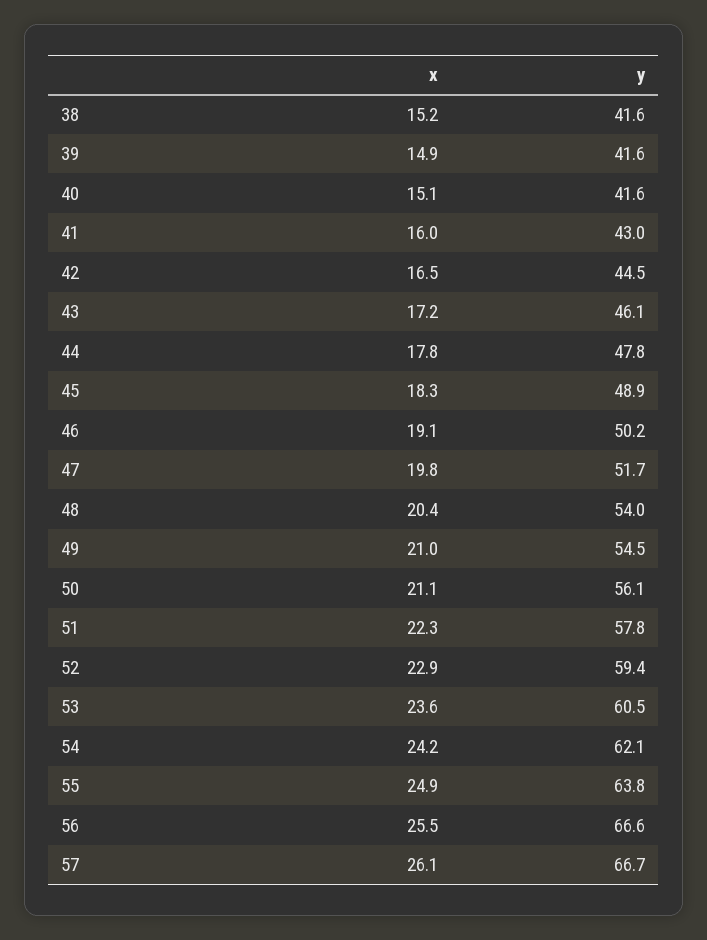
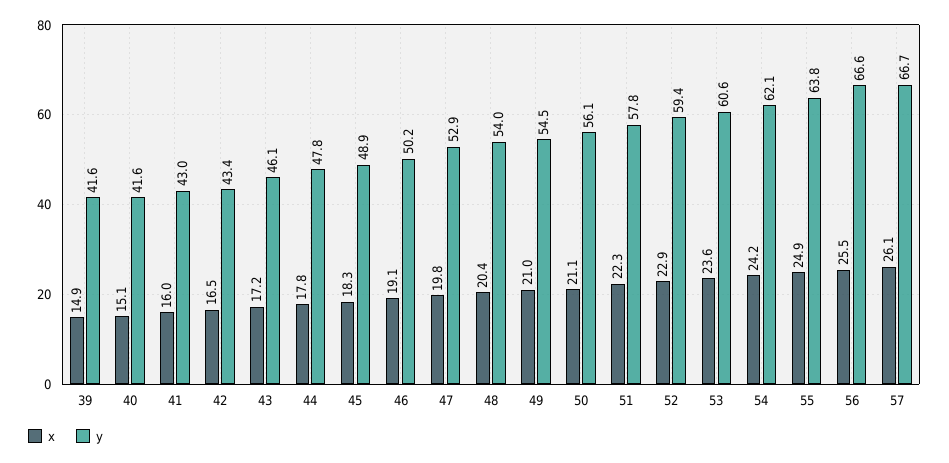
x, 38: 15.2 -> none
y, 38: 41.6 -> none
y, 42: 44.5 -> 43.4
y, 47: 51.7 -> 52.9
y, 53: 60.5 -> 60.6

